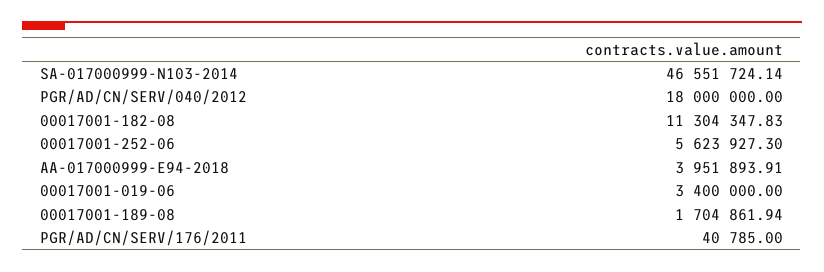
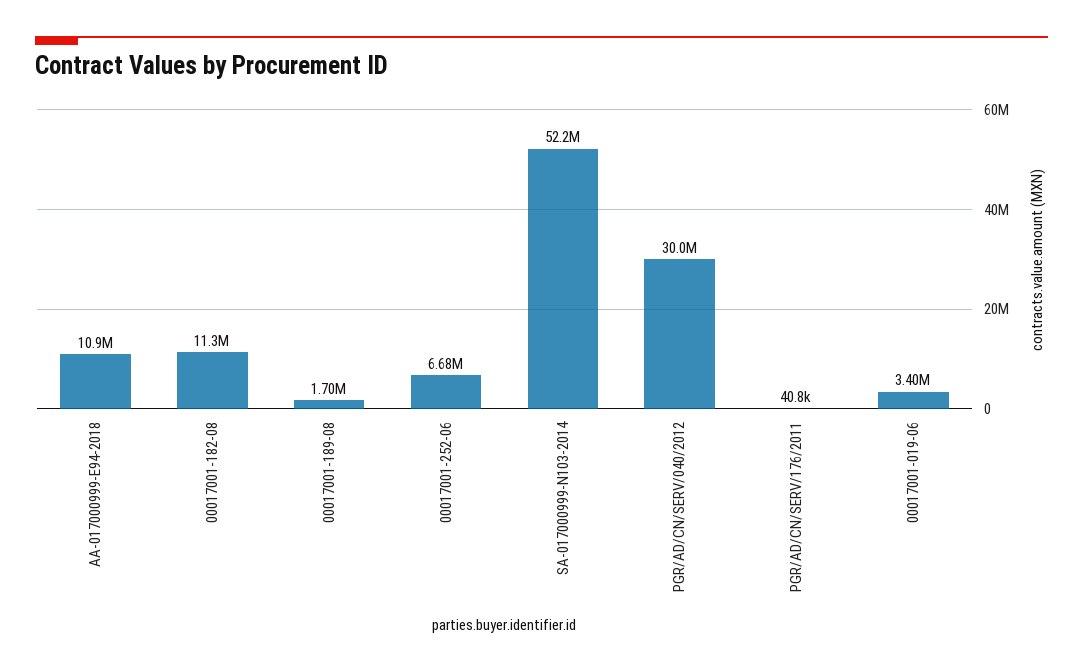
SA-017000999-N103-2014: 46551724.14 -> 52200000
PGR/AD/CN/SERV/040/2012: 18000000 -> 30000000
00017001-252-06: 5623927.3 -> 6680000
AA-017000999-E94-2018: 3951893.91 -> 10900000

